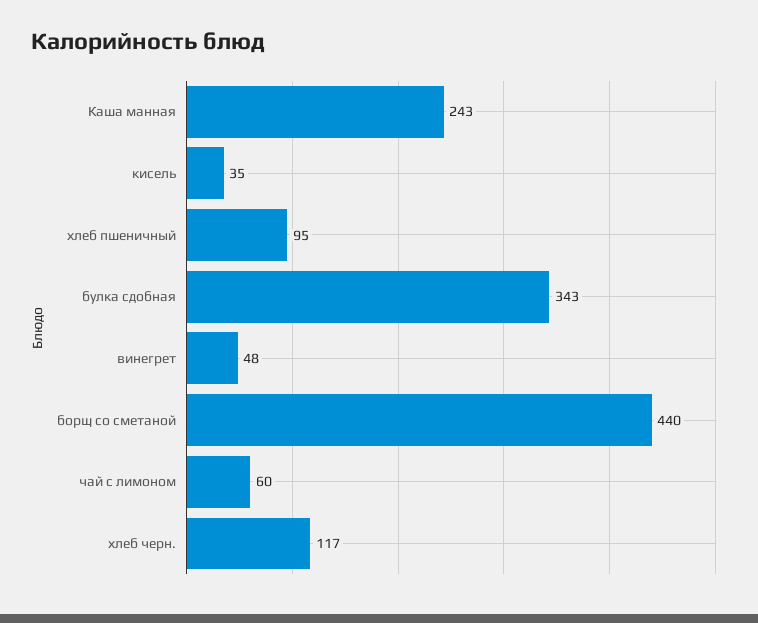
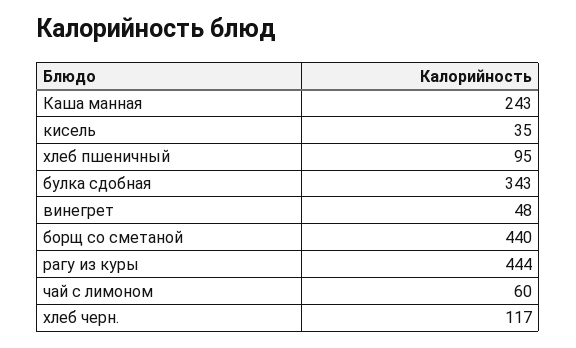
рагу из куры: none -> 444

